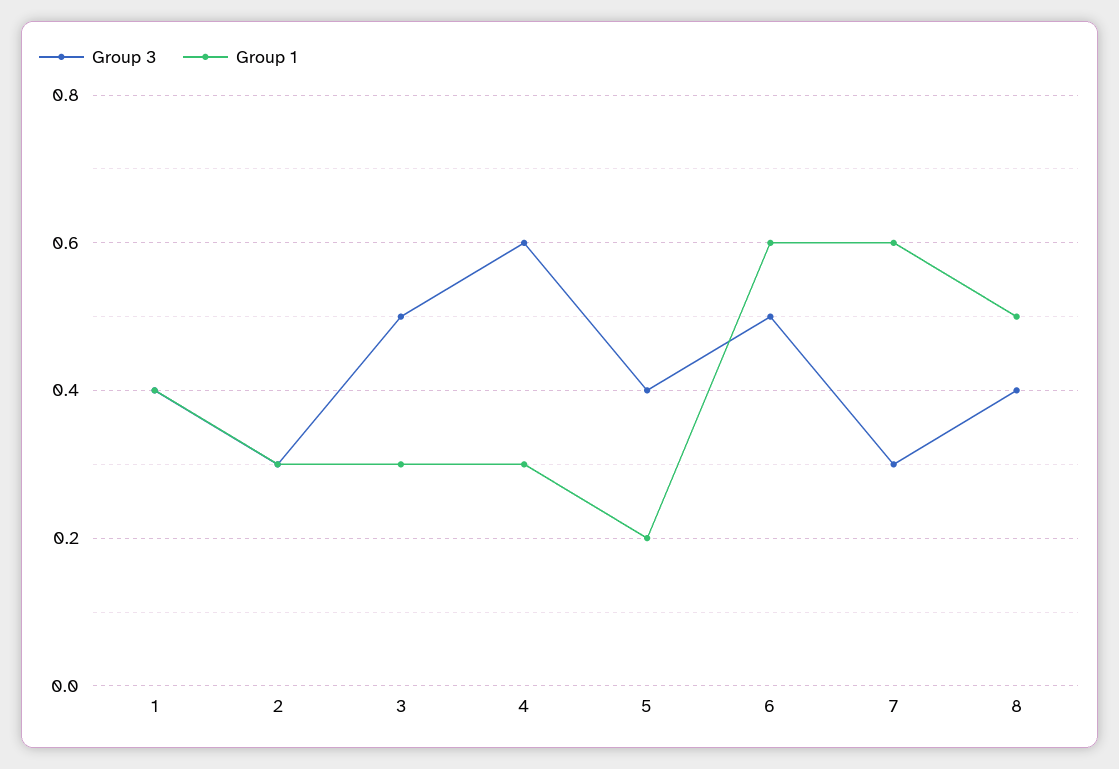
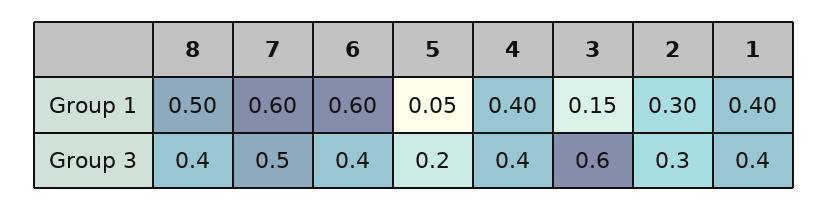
Group 3, 3: 0.5 -> 0.6
Group 1, 3: 0.3 -> 0.15
Group 3, 4: 0.6 -> 0.4
Group 1, 4: 0.3 -> 0.4
Group 3, 5: 0.4 -> 0.2
Group 1, 5: 0.2 -> 0.05
Group 3, 6: 0.5 -> 0.4
Group 3, 7: 0.3 -> 0.5

